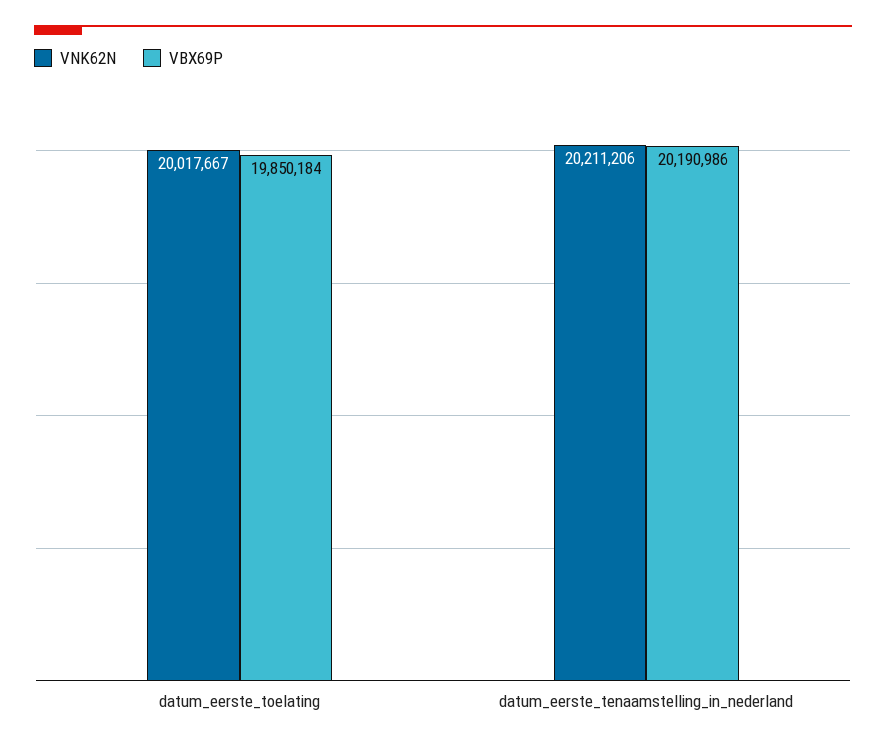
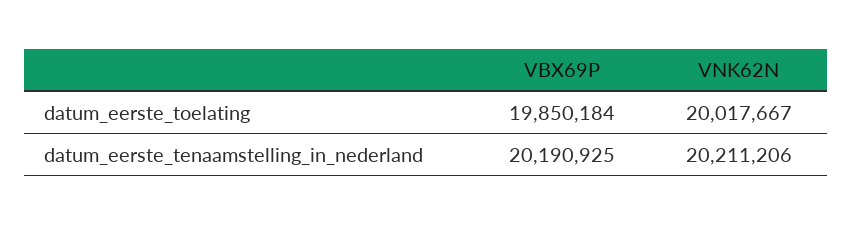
VBX69P, datum_eerste_tenaamstelling_in_nederland: 20190986 -> 20190925

